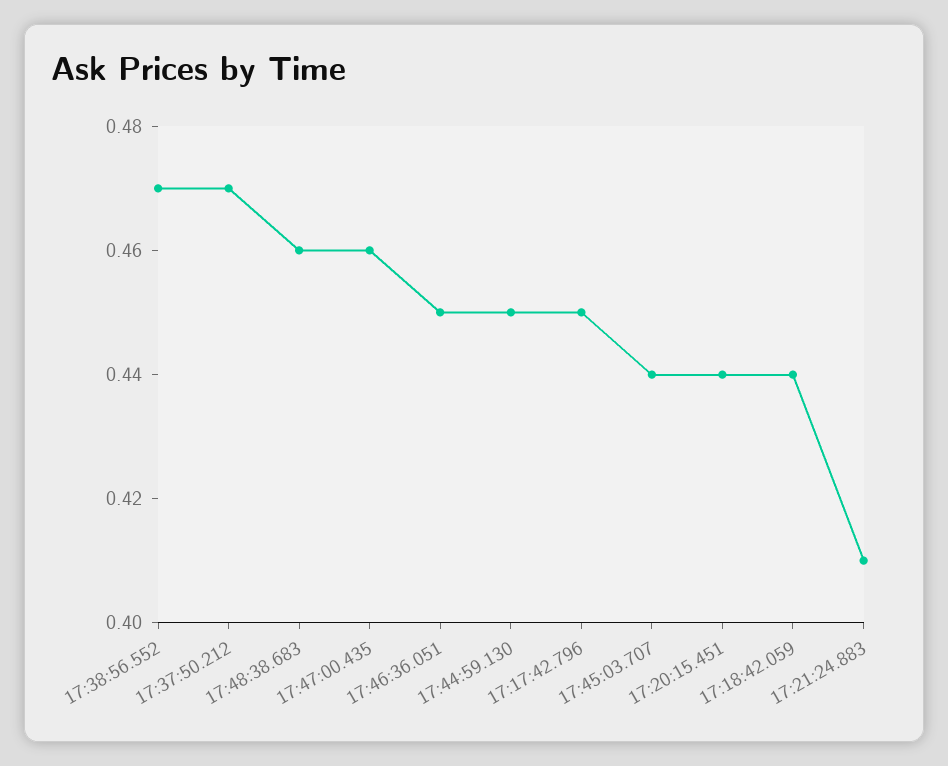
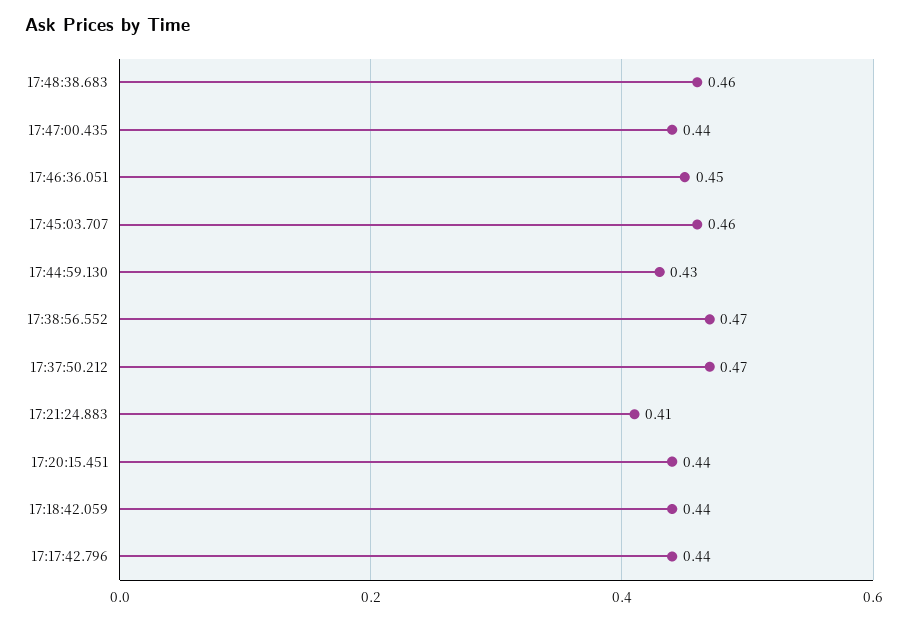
17:47:00.435: 0.46 -> 0.44
17:44:59.130: 0.45 -> 0.43
17:17:42.796: 0.45 -> 0.44
17:45:03.707: 0.44 -> 0.46

